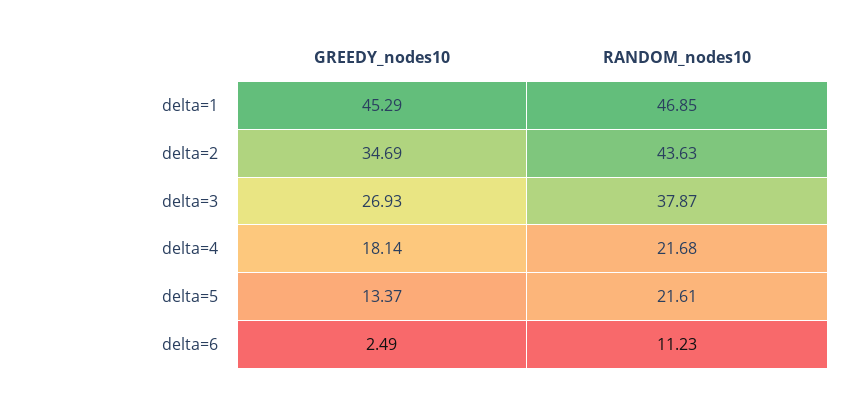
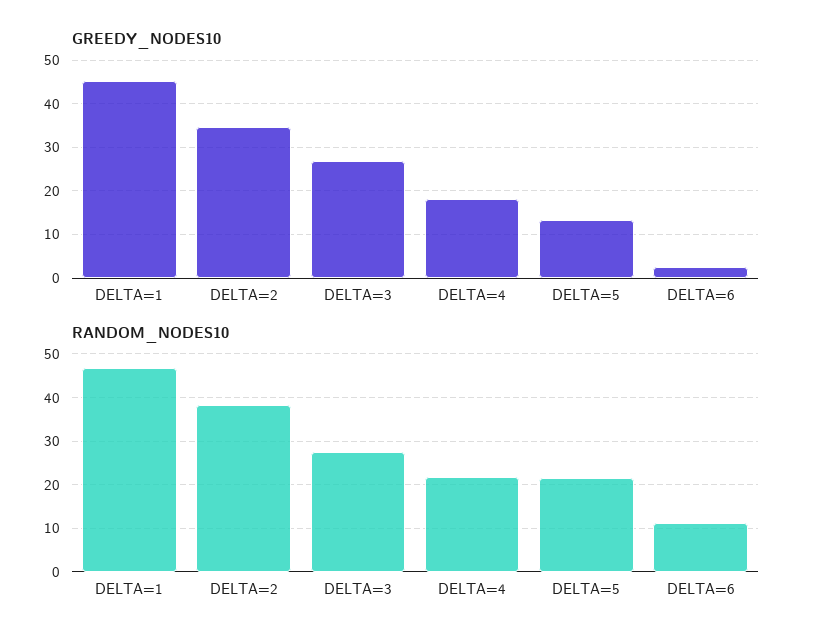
RANDOM_nodes10, delta=2: 43.63 -> 38
RANDOM_nodes10, delta=3: 37.87 -> 28

